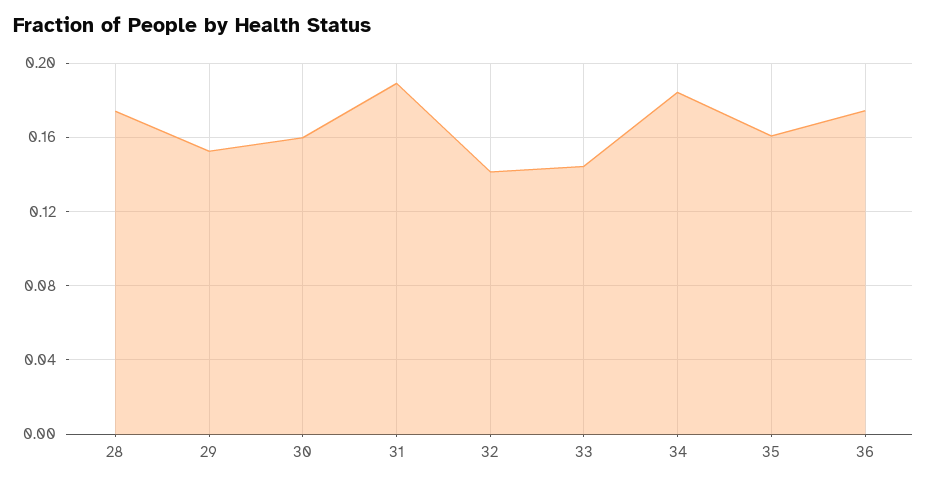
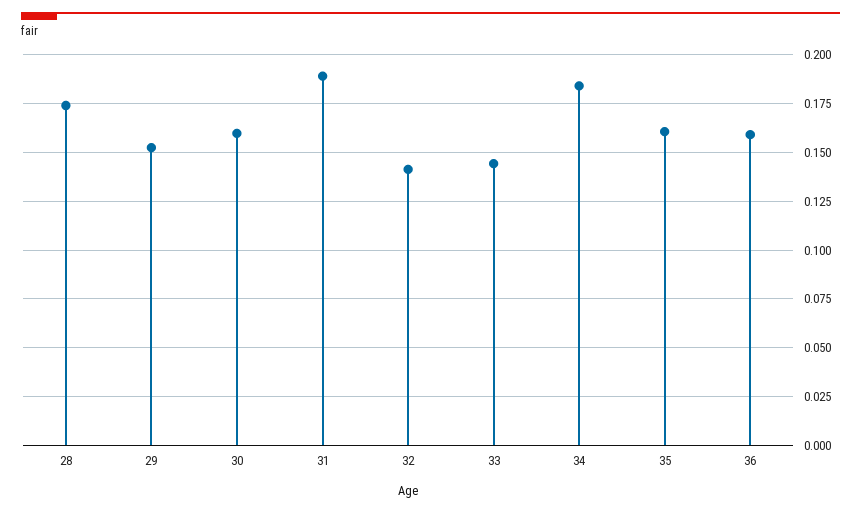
36: 0.175 -> 0.16

